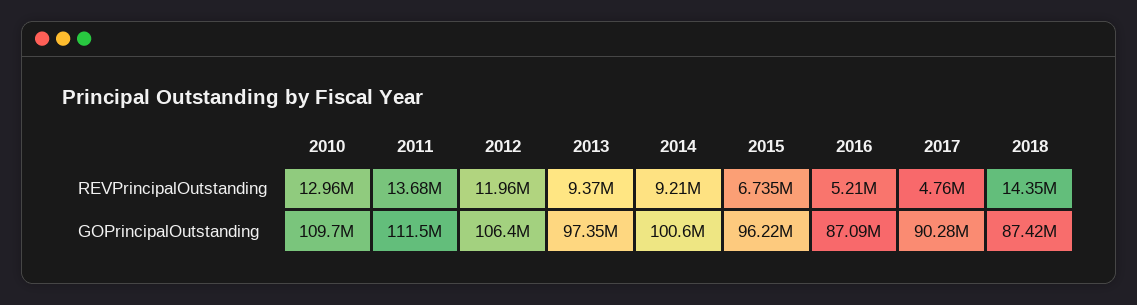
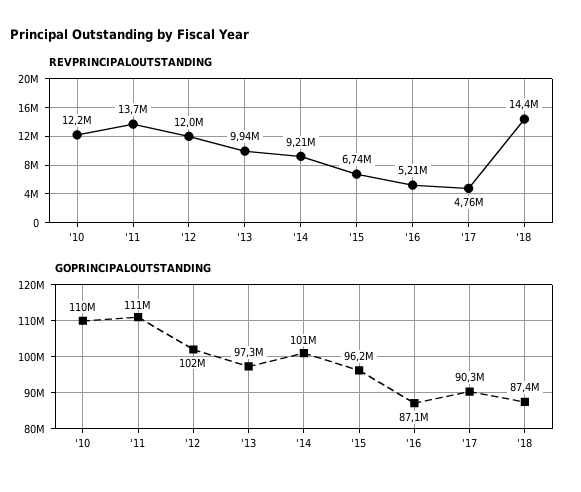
REVPrincipalOutstanding, 2010: 12960000 -> 12200000
REVPrincipalOutstanding, 2013: 9370000 -> 9940000
GOPrincipalOutstanding, 2012: 106400000 -> 102000000

